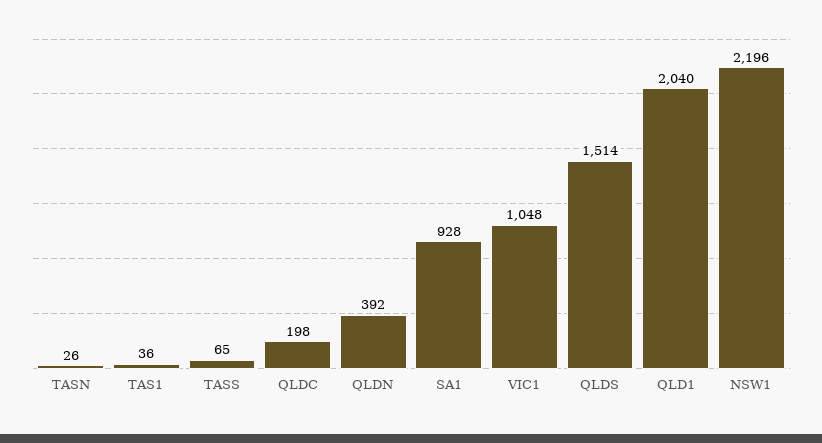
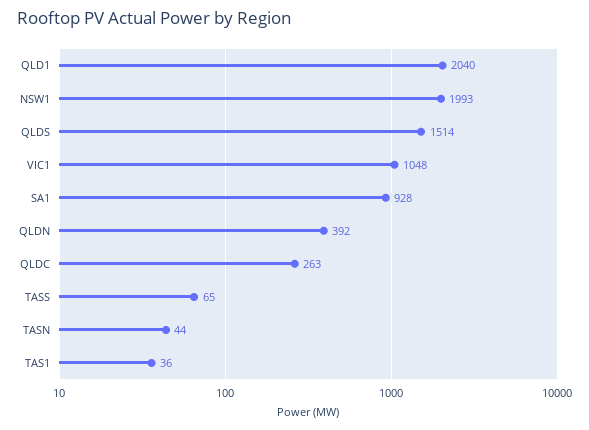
TASN: 26 -> 44
QLDC: 198 -> 263
NSW1: 2196 -> 1993

